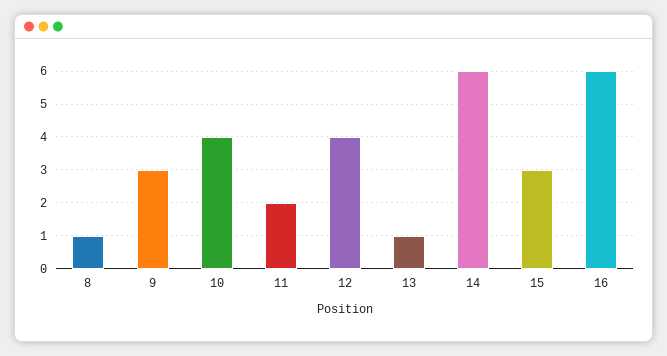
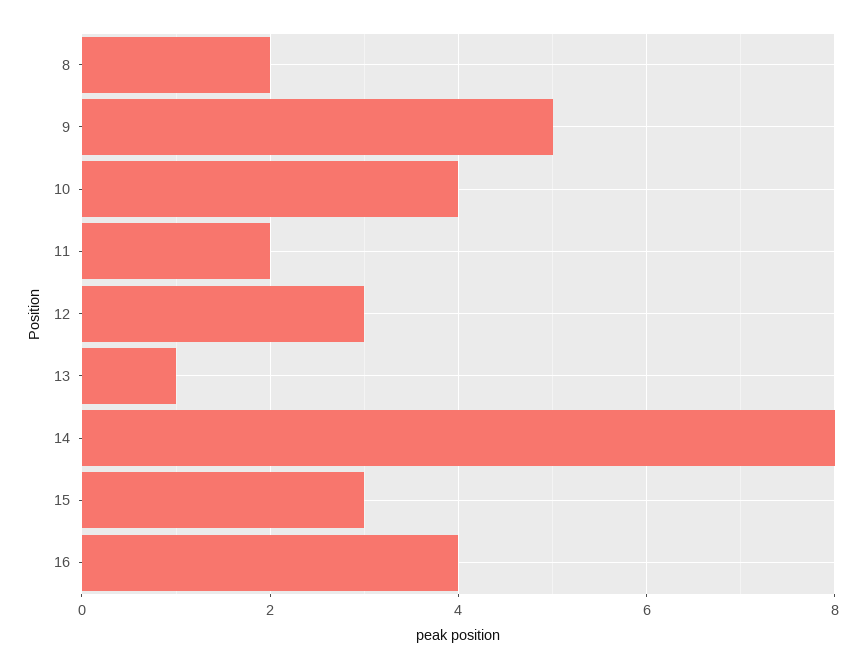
8: 1 -> 2
9: 3 -> 5
12: 4 -> 3
14: 6 -> 8
16: 6 -> 4

